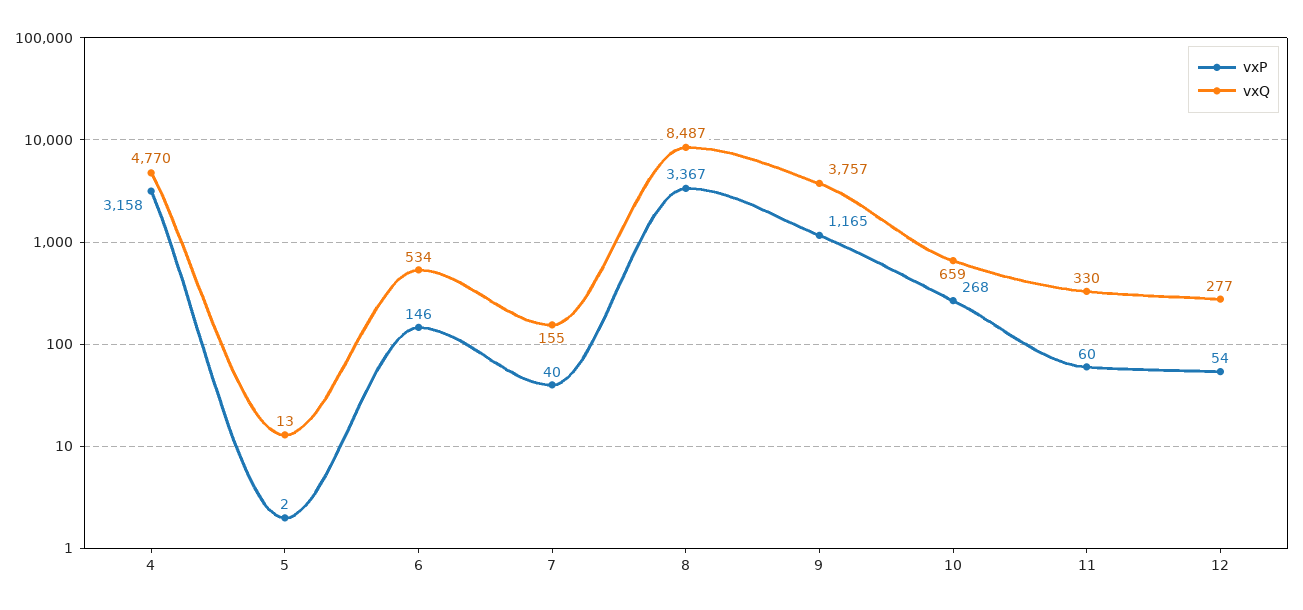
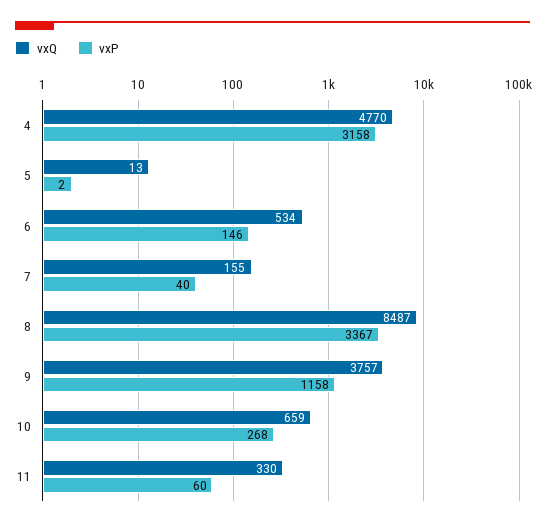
vxP, 9: 1165 -> 1158
vxP, 12: 54 -> none
vxQ, 12: 277 -> none

